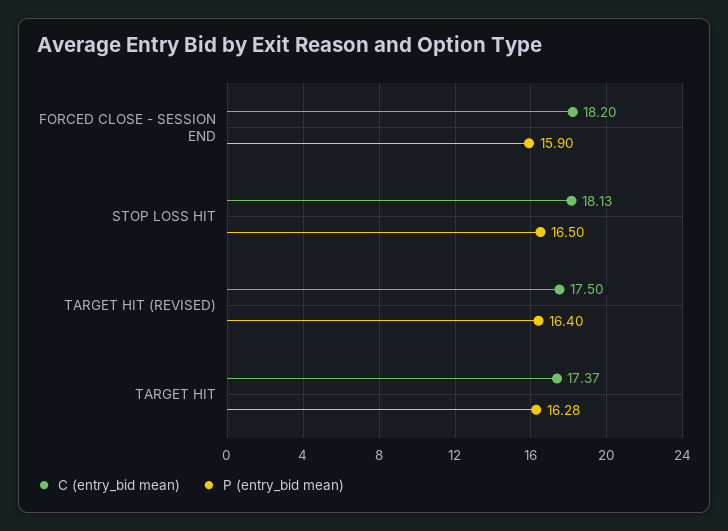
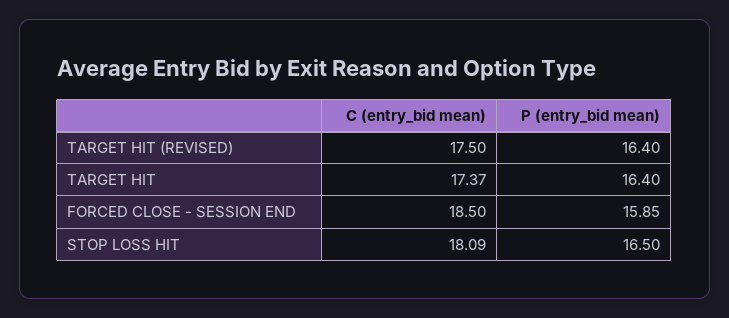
C (entry_bid mean), FORCED CLOSE - SESSION END: 18.2 -> 18.5
P (entry_bid mean), FORCED CLOSE - SESSION END: 15.9 -> 15.85
C (entry_bid mean), STOP LOSS HIT: 18.13 -> 18.09
P (entry_bid mean), TARGET HIT: 16.28 -> 16.4

